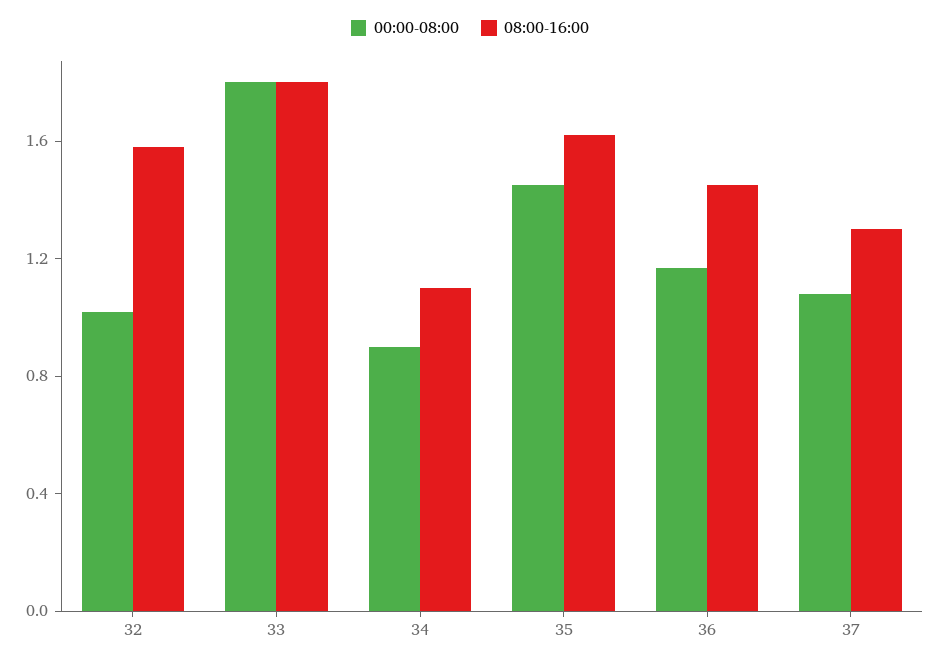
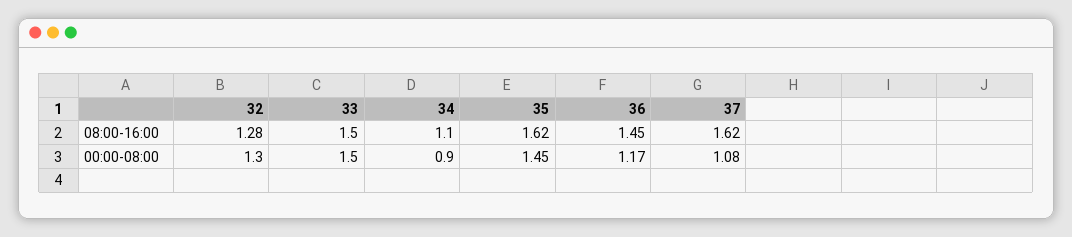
00:00-08:00, 32: 1 -> 1.3
08:00-16:00, 32: 1.6 -> 1.28
00:00-08:00, 33: 1.8 -> 1.5
08:00-16:00, 33: 1.8 -> 1.5
08:00-16:00, 37: 1.3 -> 1.62

